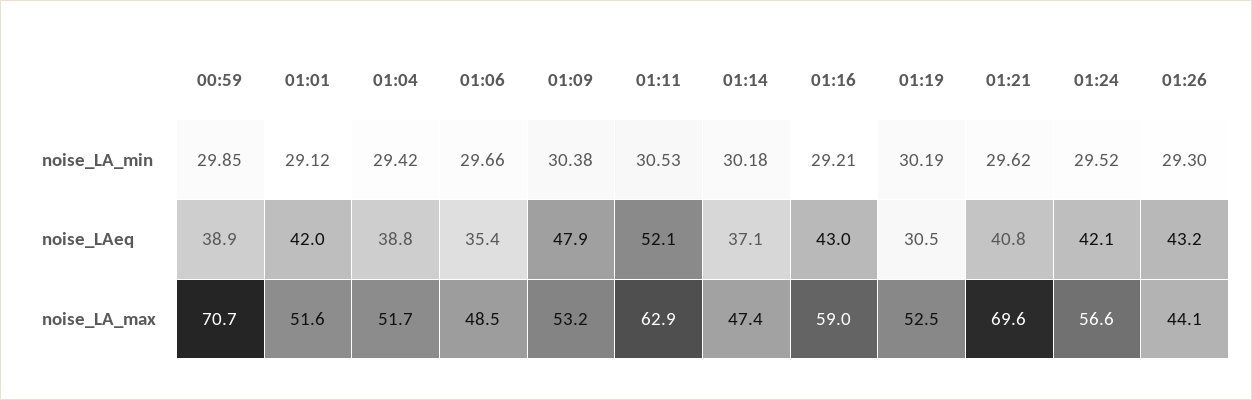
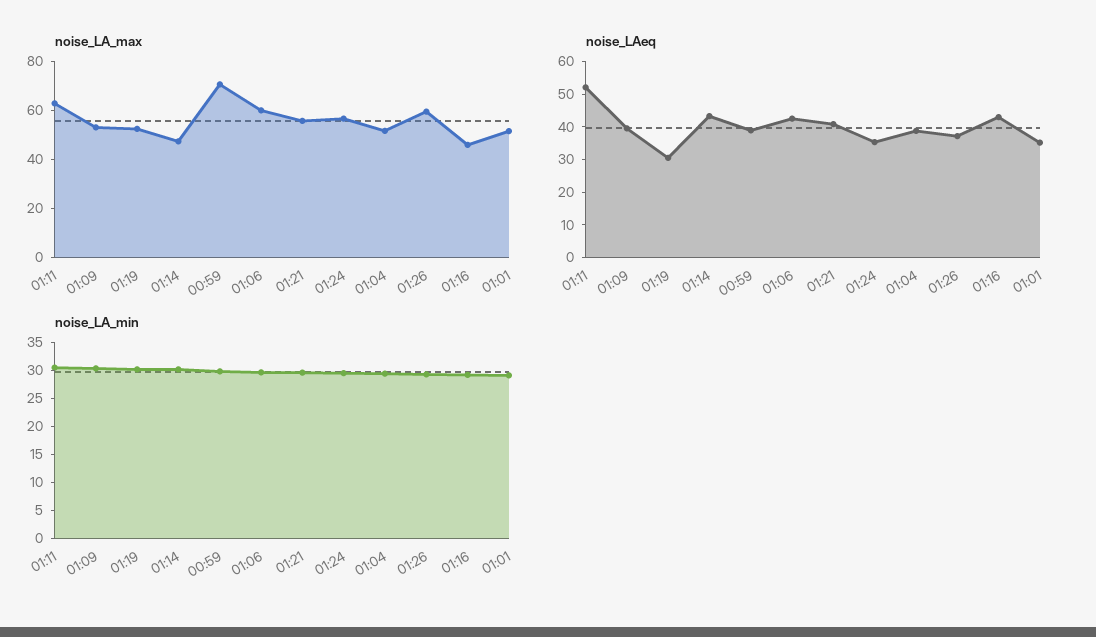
noise_LAeq, 01:01: 42 -> 35
noise_LAeq, 01:06: 35.4 -> 42.5
noise_LAeq, 01:09: 47.9 -> 40
noise_LAeq, 01:14: 37.1 -> 42.5
noise_LAeq, 01:24: 42.1 -> 35
noise_LAeq, 01:26: 43.2 -> 37.5
noise_LA_max, 01:06: 48.5 -> 60
noise_LA_max, 01:16: 59 -> 45
noise_LA_max, 01:21: 69.6 -> 55
noise_LA_max, 01:26: 44.1 -> 60

